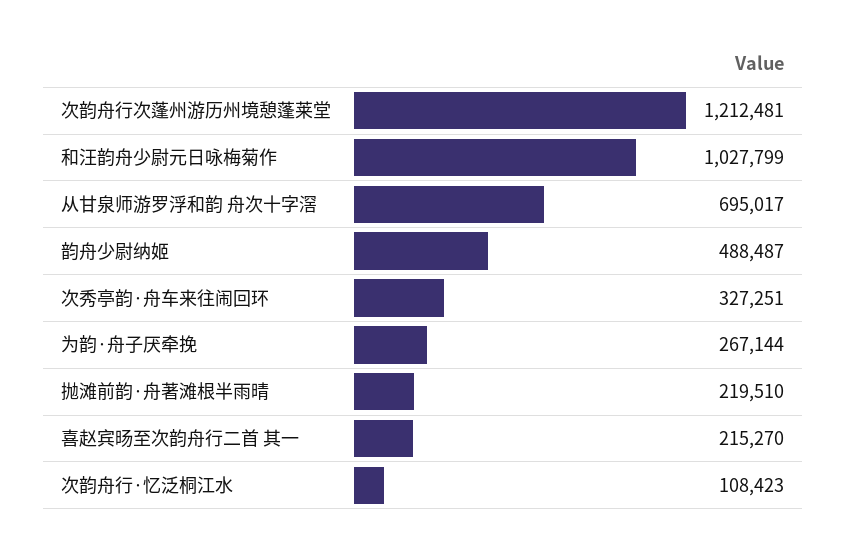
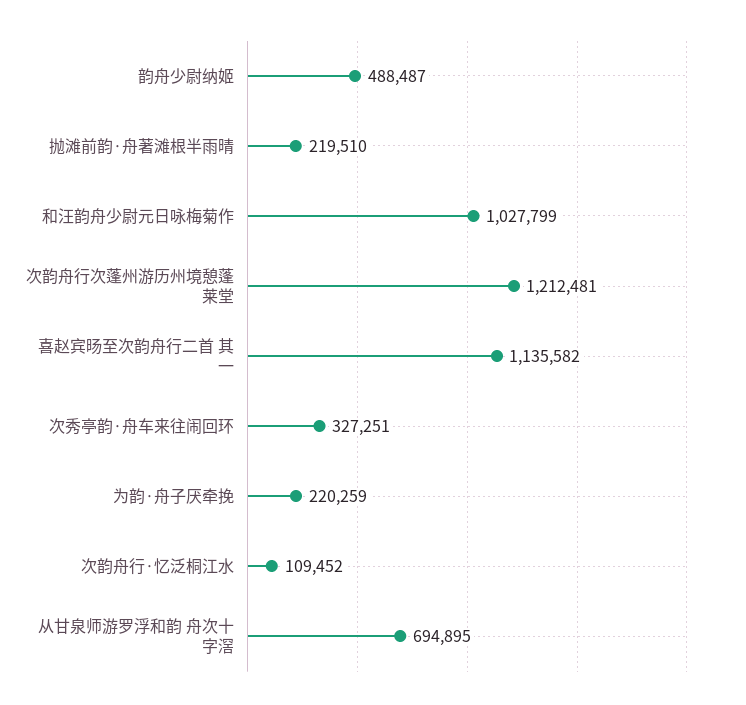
从甘泉师游罗浮和韵 舟次十字滘: 695017 -> 694895
为韵·舟子厌牵挽: 267144 -> 220259
喜赵宾旸至次韵舟行二首 其一: 215270 -> 1135582
次韵舟行·忆泛桐江水: 108423 -> 109452

